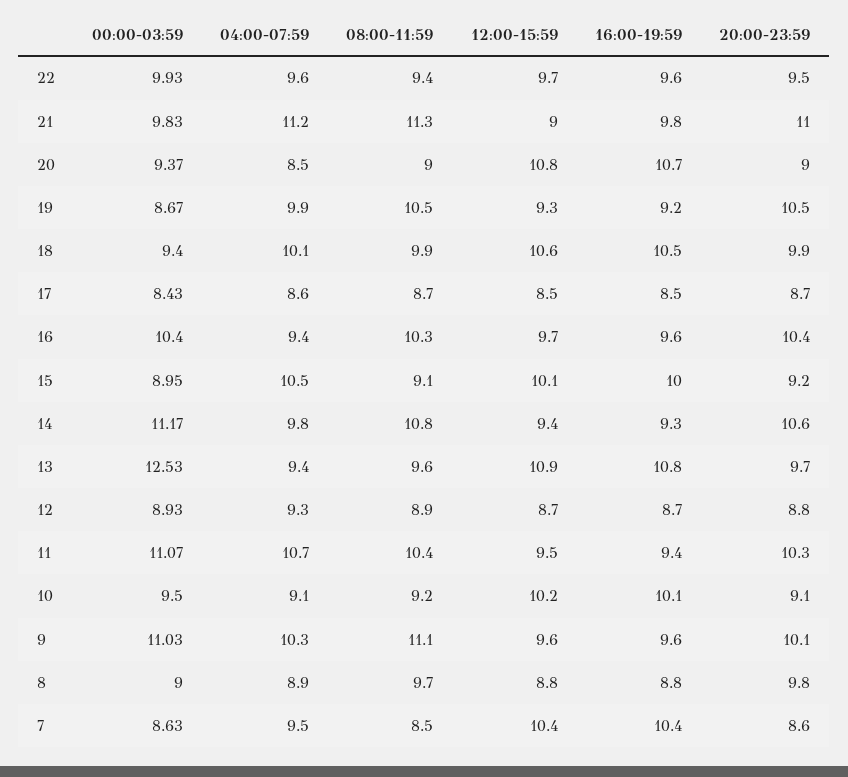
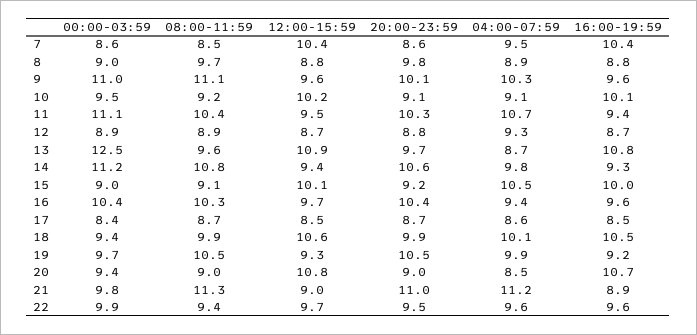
16:00-19:59, 21: 9.8 -> 8.9
00:00-03:59, 19: 8.67 -> 9.7
04:00-07:59, 13: 9.4 -> 8.7

